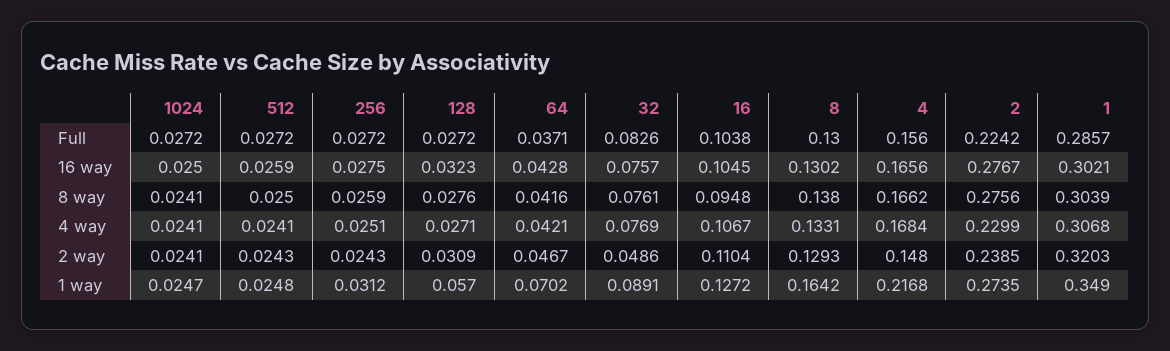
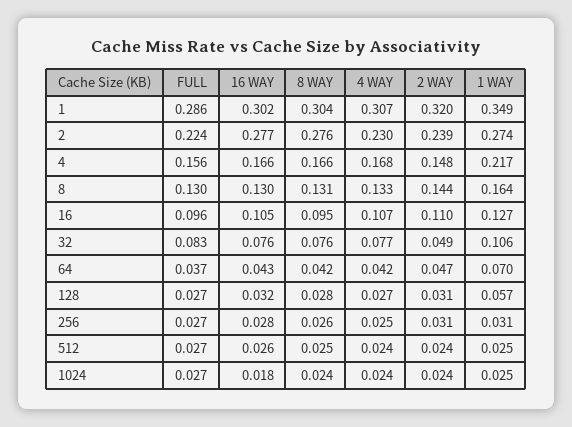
16, Full: 0.1038 -> 0.096
1024, 16 way: 0.025 -> 0.018
8, 8 way: 0.138 -> 0.131
256, 2 way: 0.0243 -> 0.031
8, 2 way: 0.1293 -> 0.144
32, 1 way: 0.0891 -> 0.106

